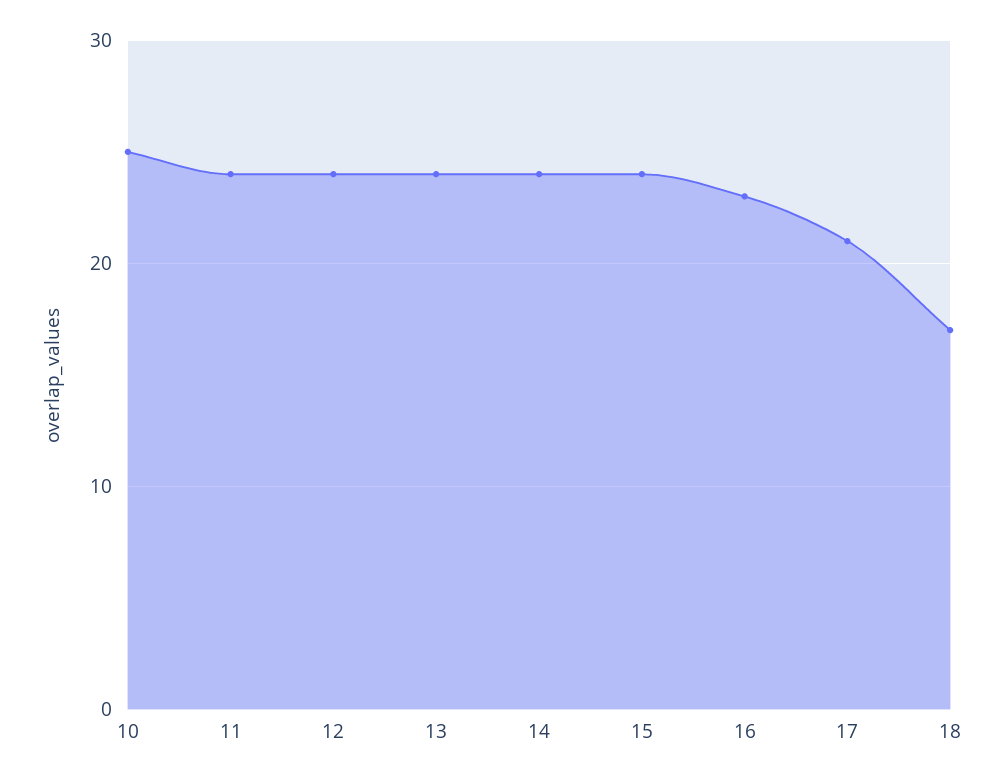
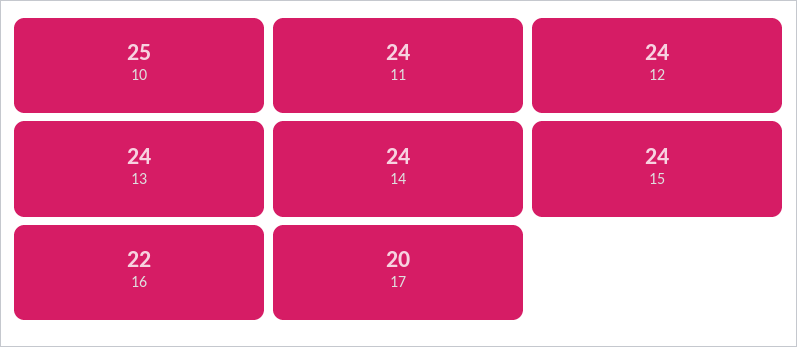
16: 23 -> 22
17: 21 -> 20
18: 17 -> none

